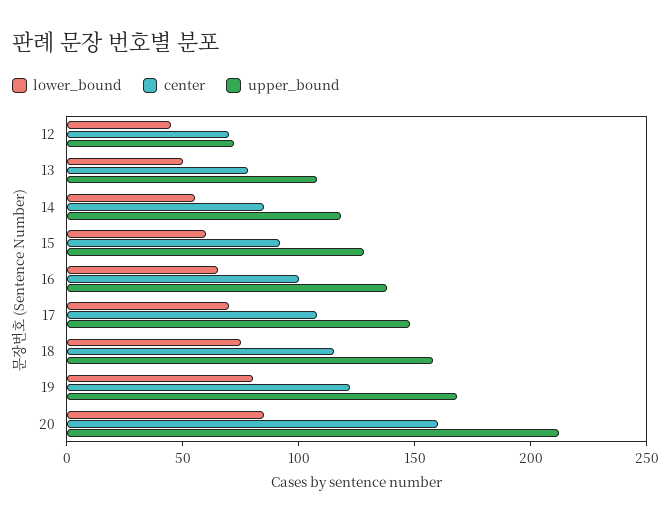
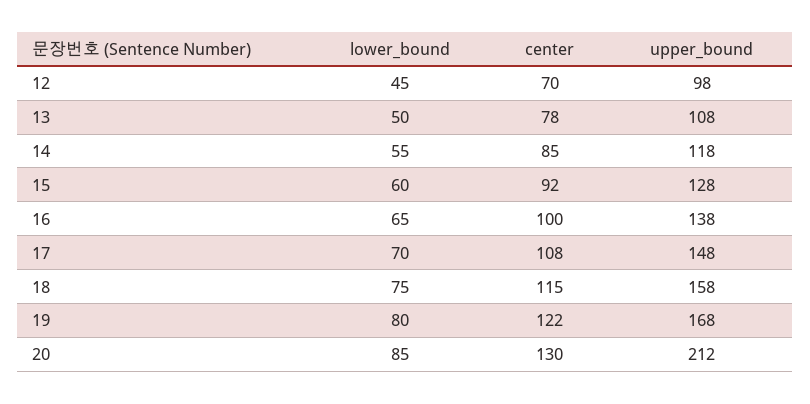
upper_bound, 12: 70 -> 98
center, 20: 160 -> 130

